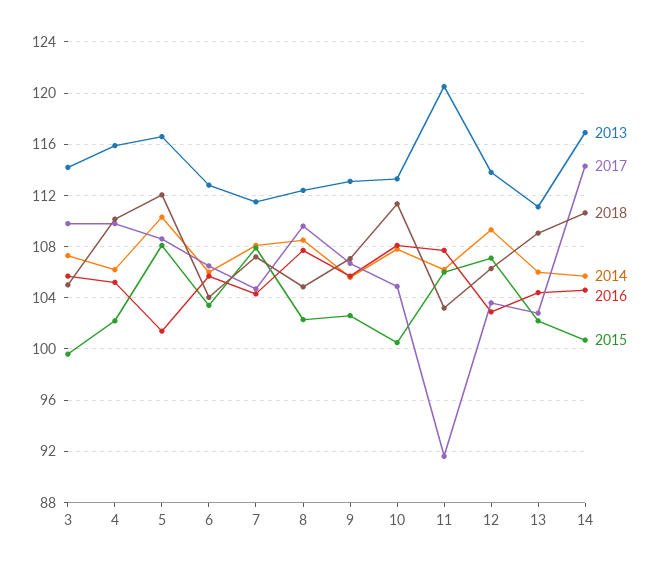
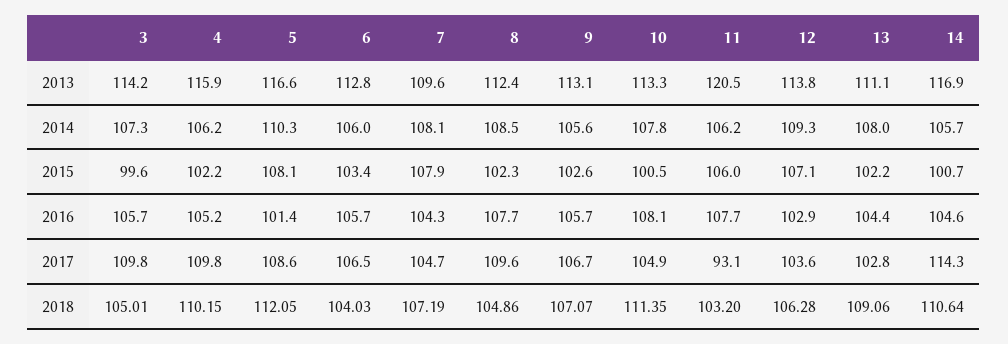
2013, 7: 111.5 -> 109.6
2017, 11: 91.5 -> 93.1
2014, 13: 106 -> 108

